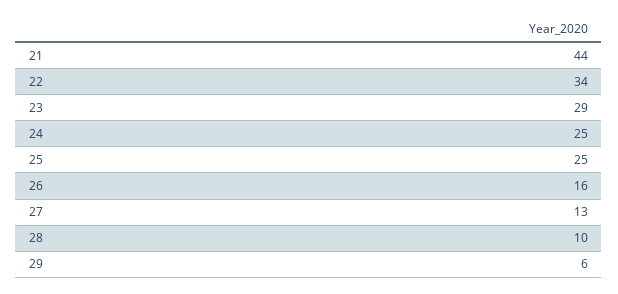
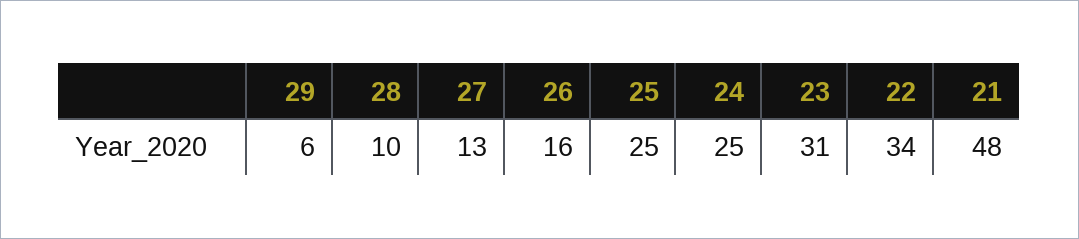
21: 44 -> 48
23: 29 -> 31

